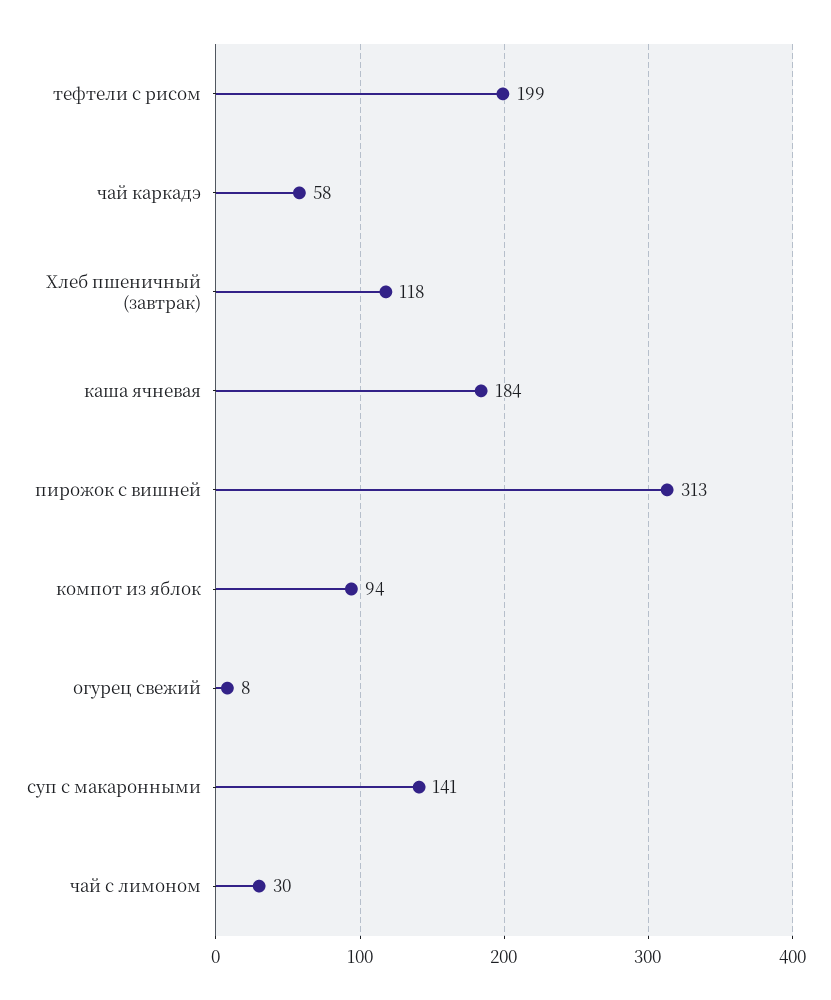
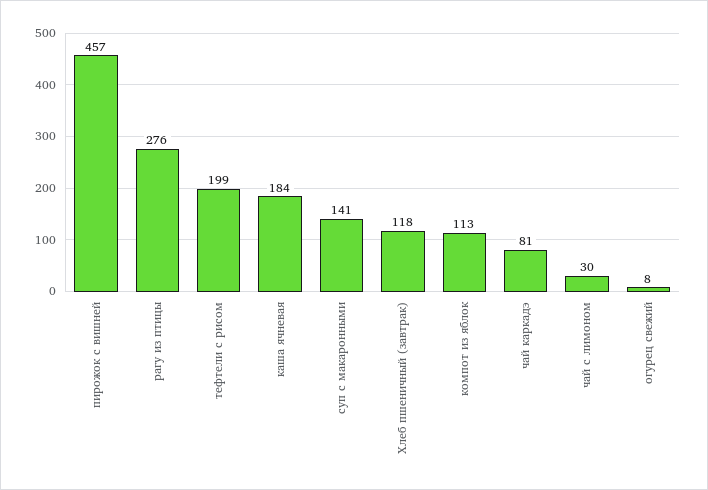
чай каркадэ: 58 -> 81
пирожок с вишней: 313 -> 457
компот из яблок: 94 -> 113
рагу из птицы: none -> 276

